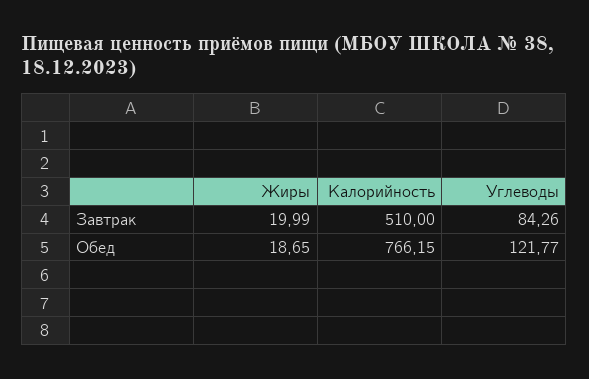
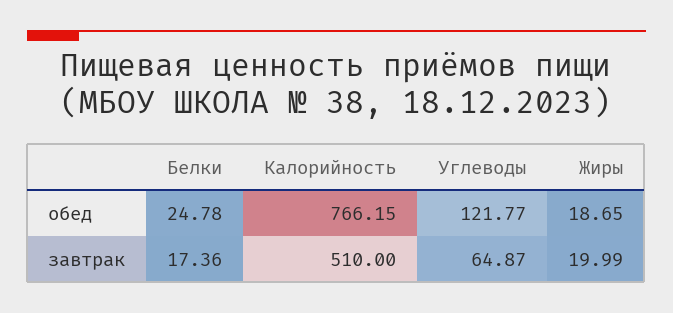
Углеводы, Завтрак: 84.26 -> 64.87
Белки, Обед: none -> 24.78
Белки, Завтрак: none -> 17.36

